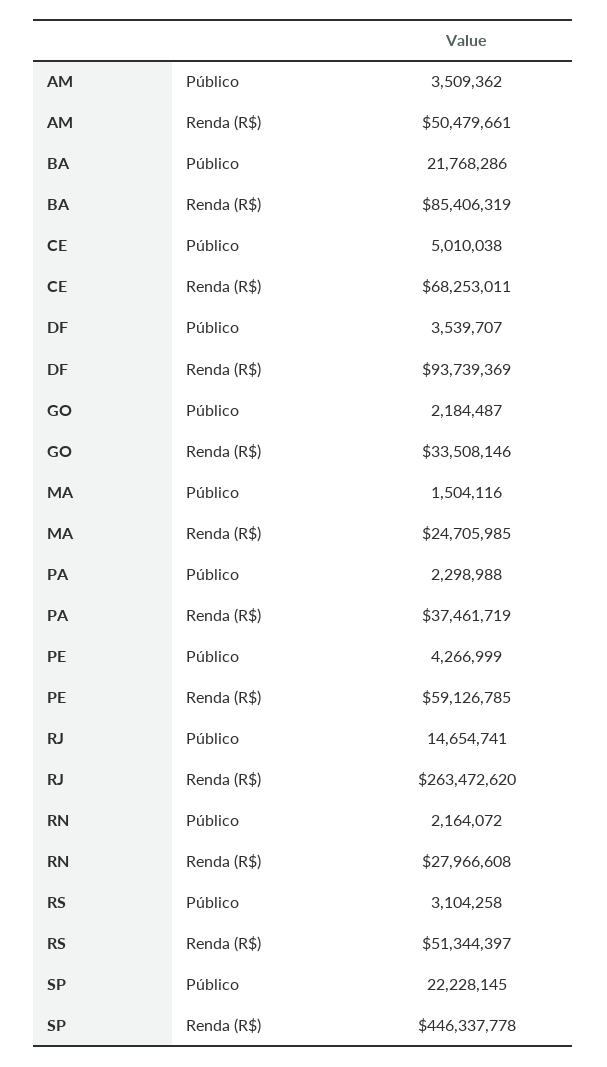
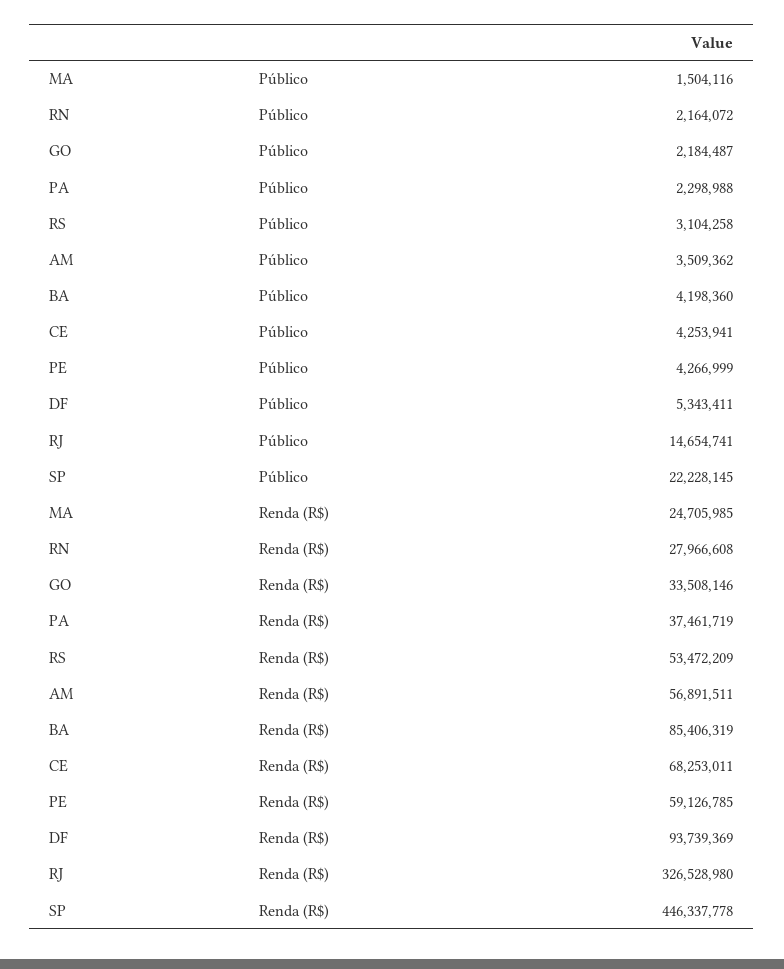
AM, Renda (R$): 50479661 -> 56891511
BA, Público: 21768286 -> 4198360
CE, Público: 5010038 -> 4253941
DF, Público: 3539707 -> 5343411
RJ, Renda (R$): 263472620 -> 326528980
RS, Renda (R$): 51344397 -> 53472209

